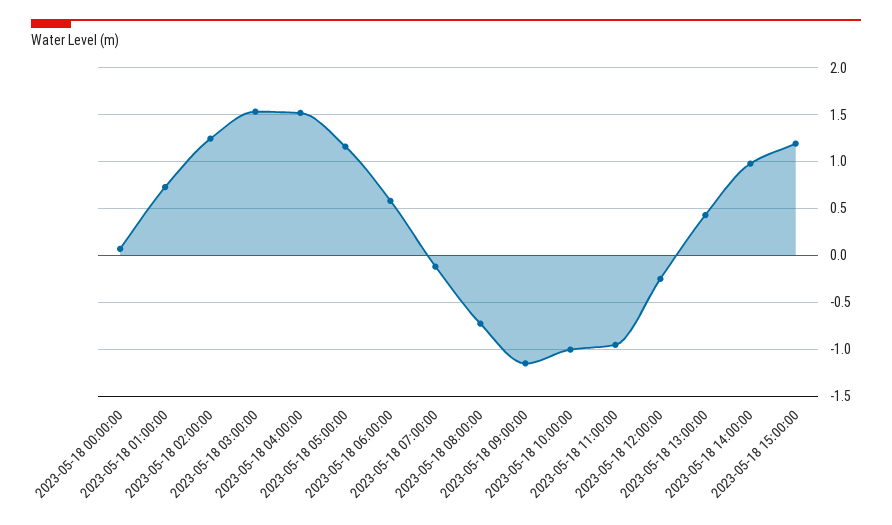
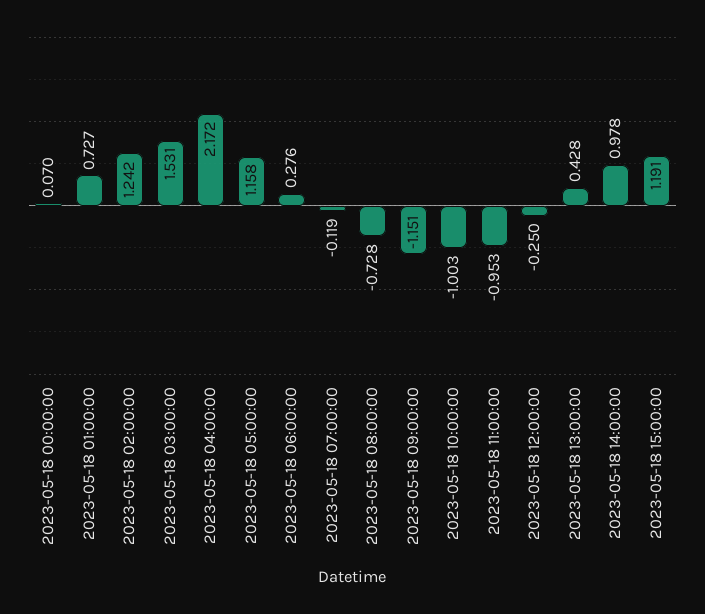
2023-05-18 04:00:00: 1.5 -> 2.172
2023-05-18 06:00:00: 0.6 -> 0.276

